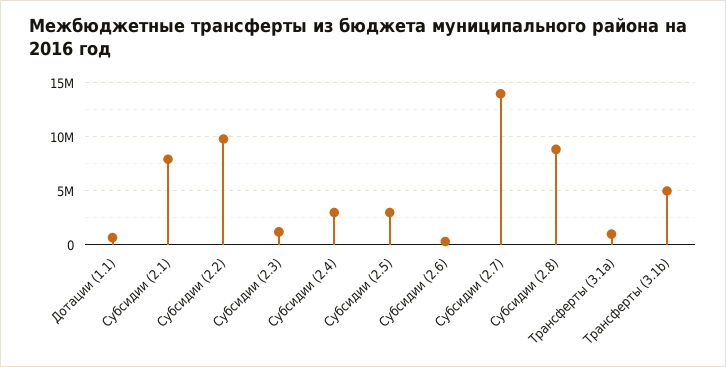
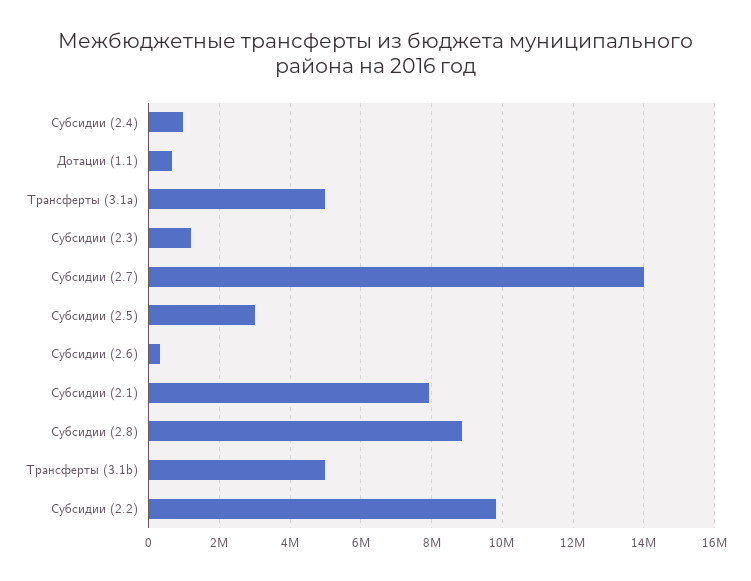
Субсидии (2.4): 3000000 -> 1000000
Трансферты (3.1a): 1000000 -> 5000000

